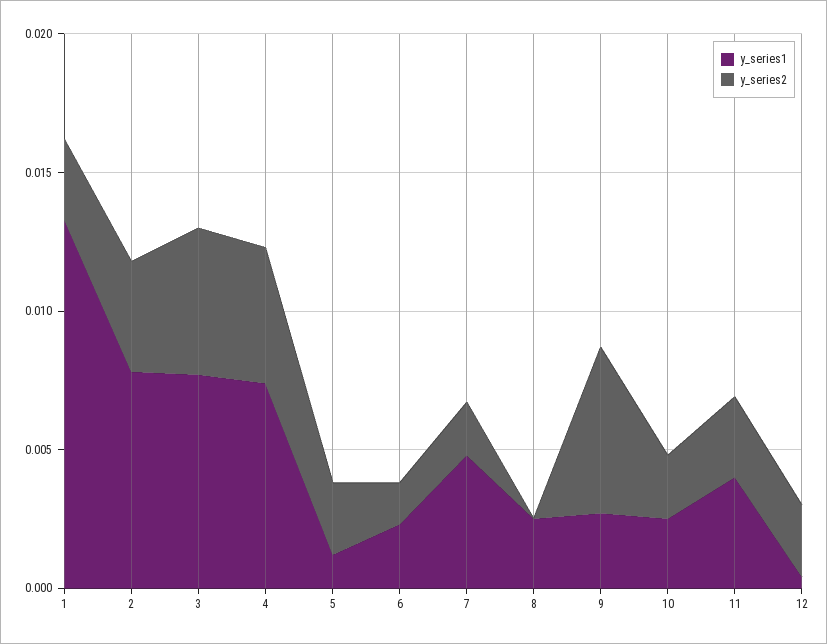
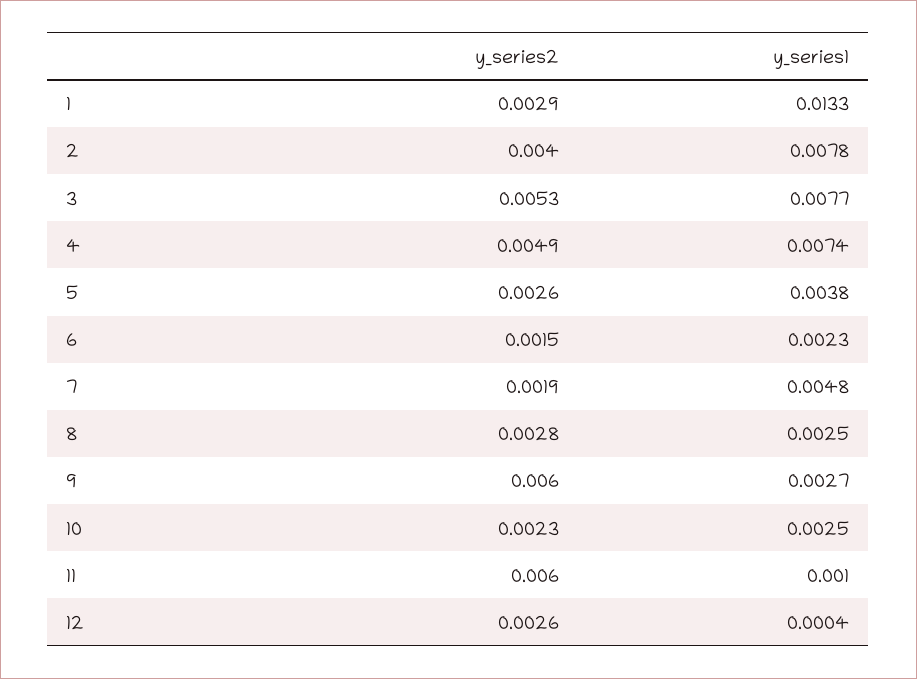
y_series1, 5: 0.001 -> 0.0038
y_series2, 8: 0 -> 0.0028
y_series1, 11: 0.004 -> 0.001
y_series2, 11: 0.003 -> 0.006

